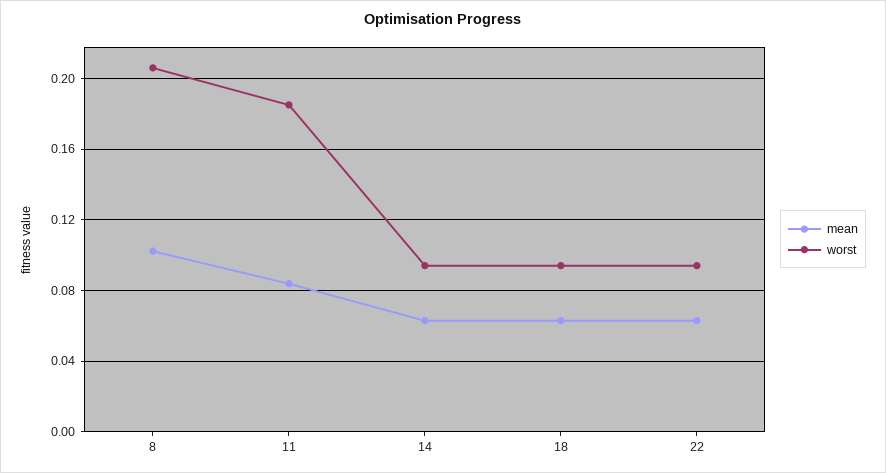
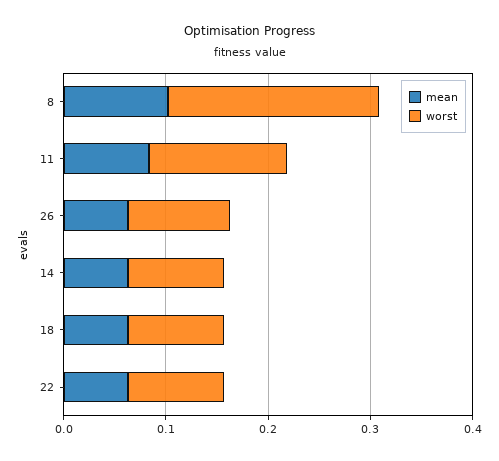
worst, 11: 0.185 -> 0.14
mean, 26: none -> 0.06
worst, 26: none -> 0.1

